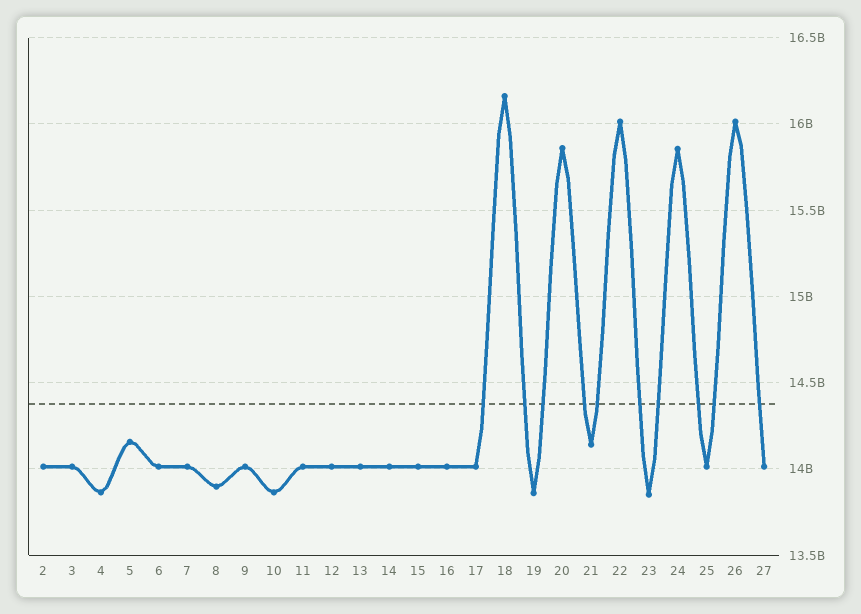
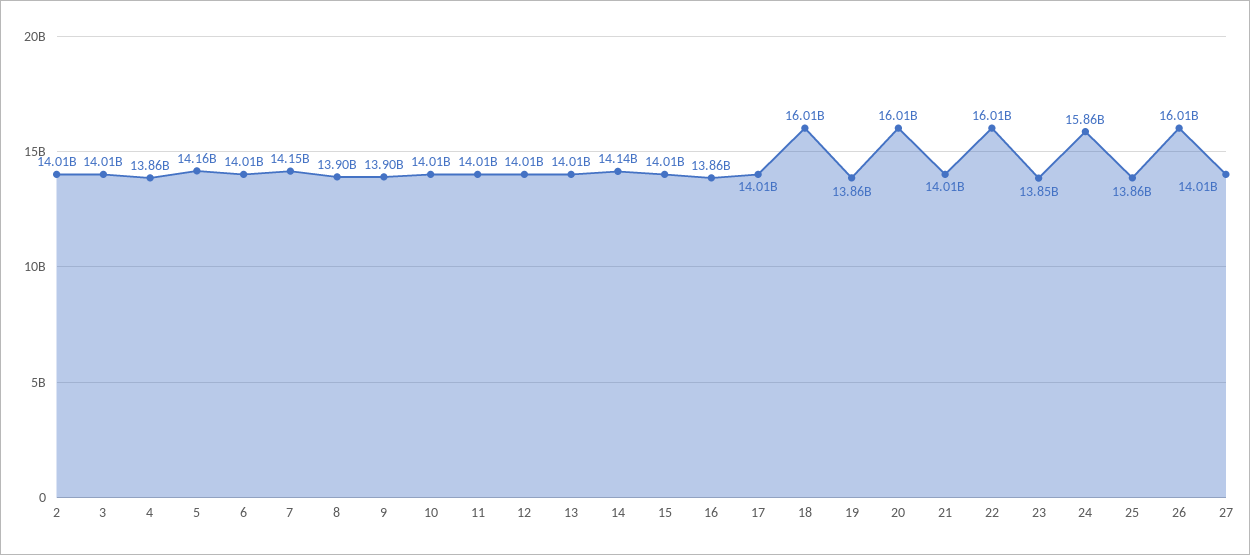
7: 14000000000 -> 14150000000
9: 14000000000 -> 13900000000
10: 13850000000 -> 14010000000
14: 14000000000 -> 14140000000
16: 14000000000 -> 13860000000
18: 16150000000 -> 16010000000
20: 15850000000 -> 16010000000
21: 14150000000 -> 14010000000
25: 14000000000 -> 13860000000

